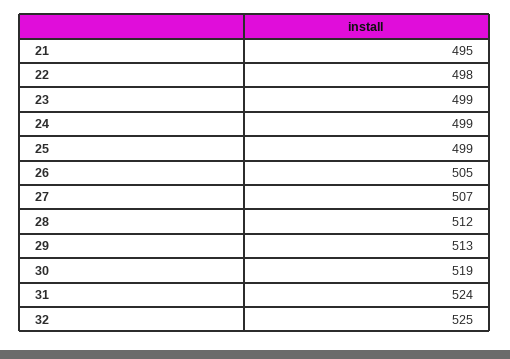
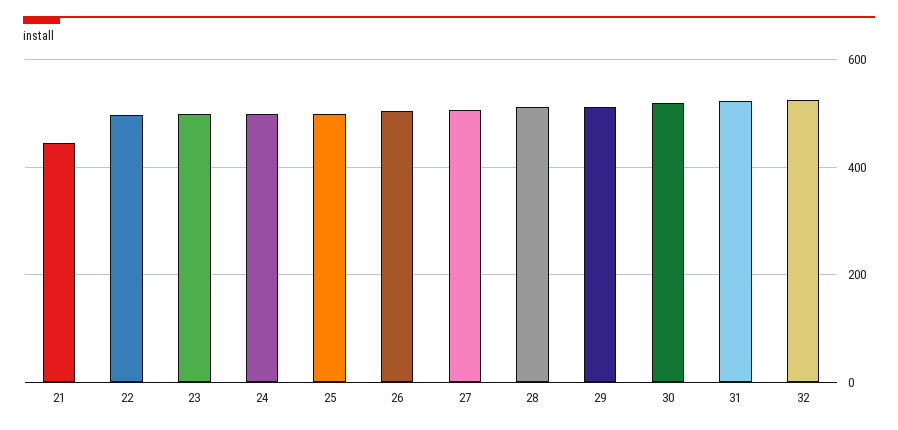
21: 495 -> 440

